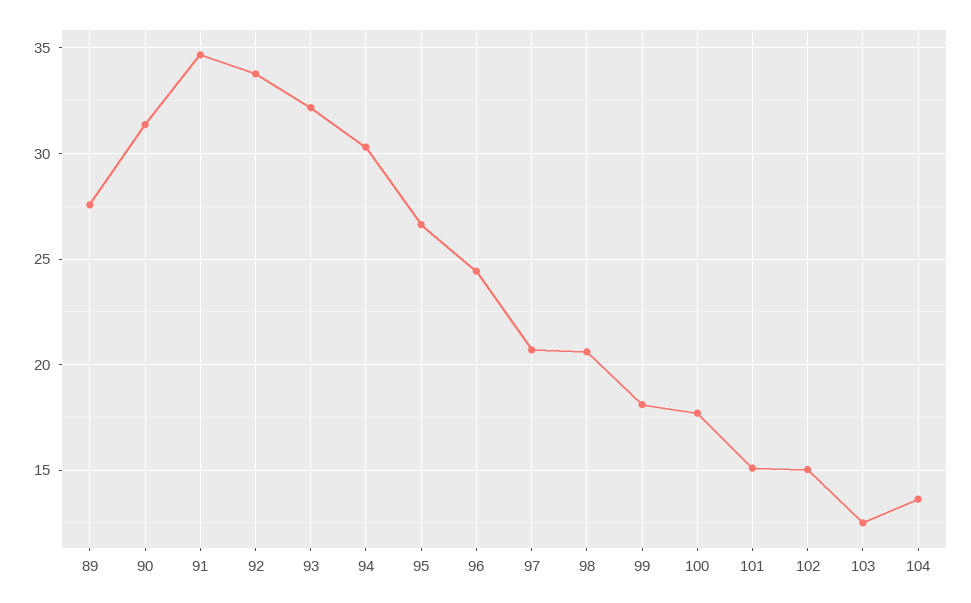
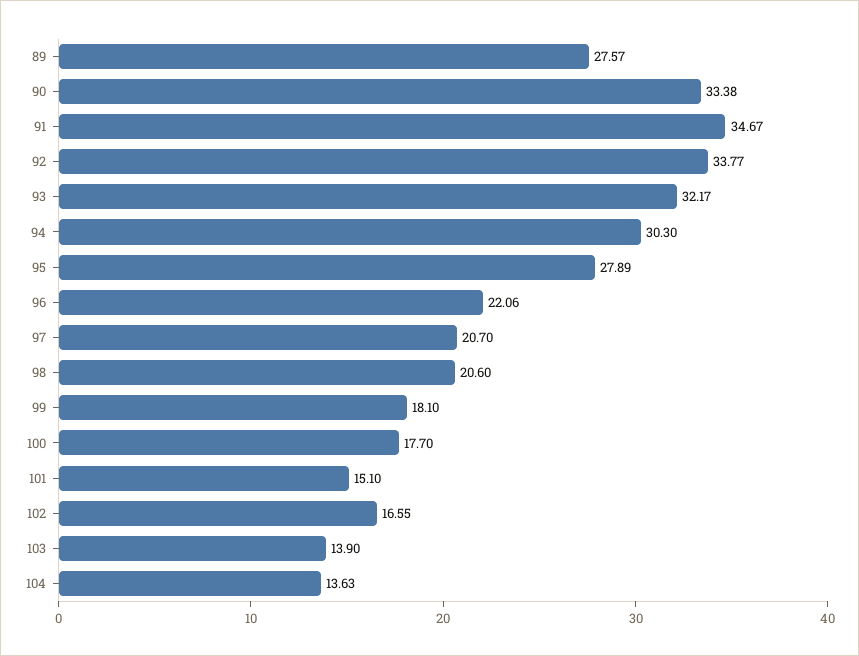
90: 31.5 -> 33.38
95: 26.5 -> 27.89
96: 24.5 -> 22.06
102: 15 -> 16.55
103: 12.5 -> 13.9

